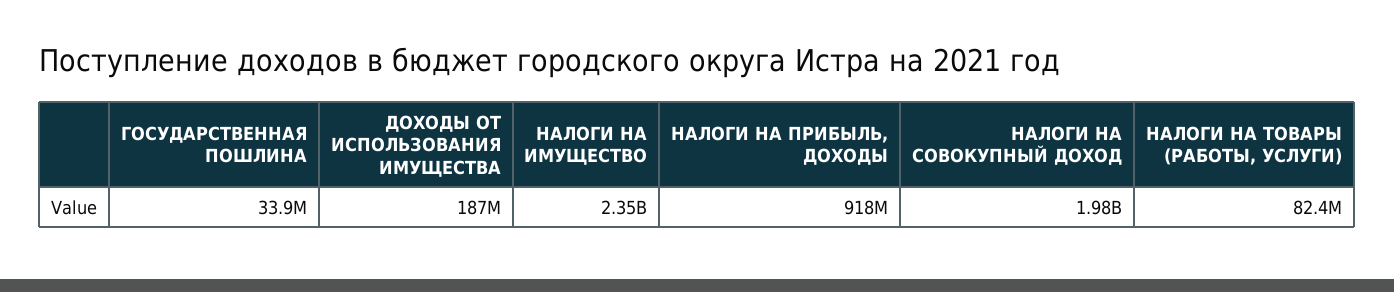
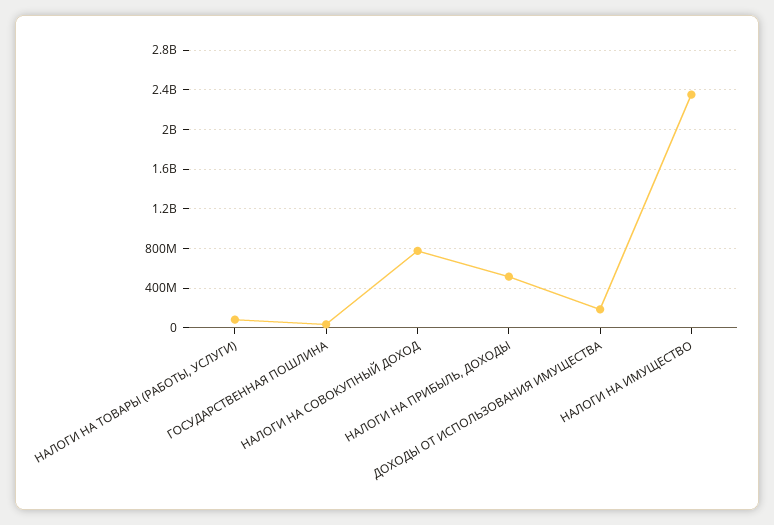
НАЛОГИ НА ПРИБЫЛЬ, ДОХОДЫ: 918000000 -> 500000000
НАЛОГИ НА СОВОКУПНЫЙ ДОХОД: 1980000000 -> 800000000

